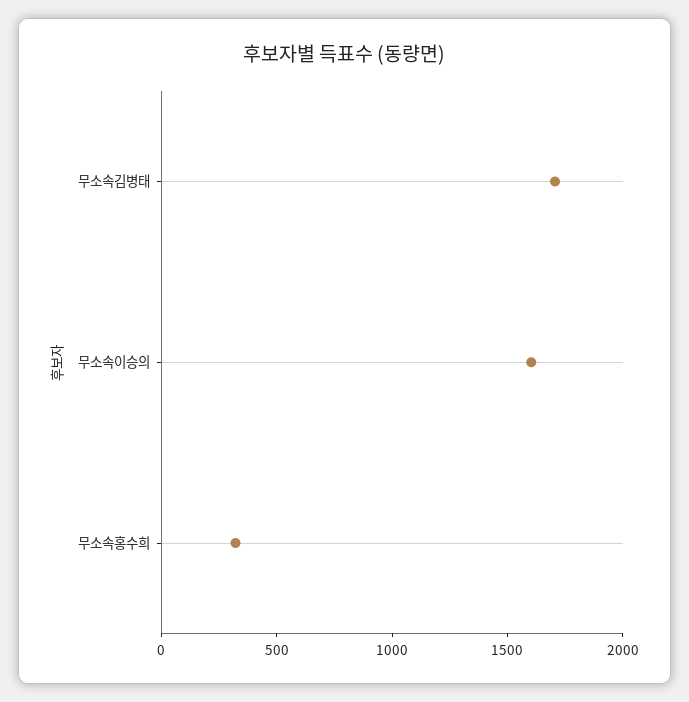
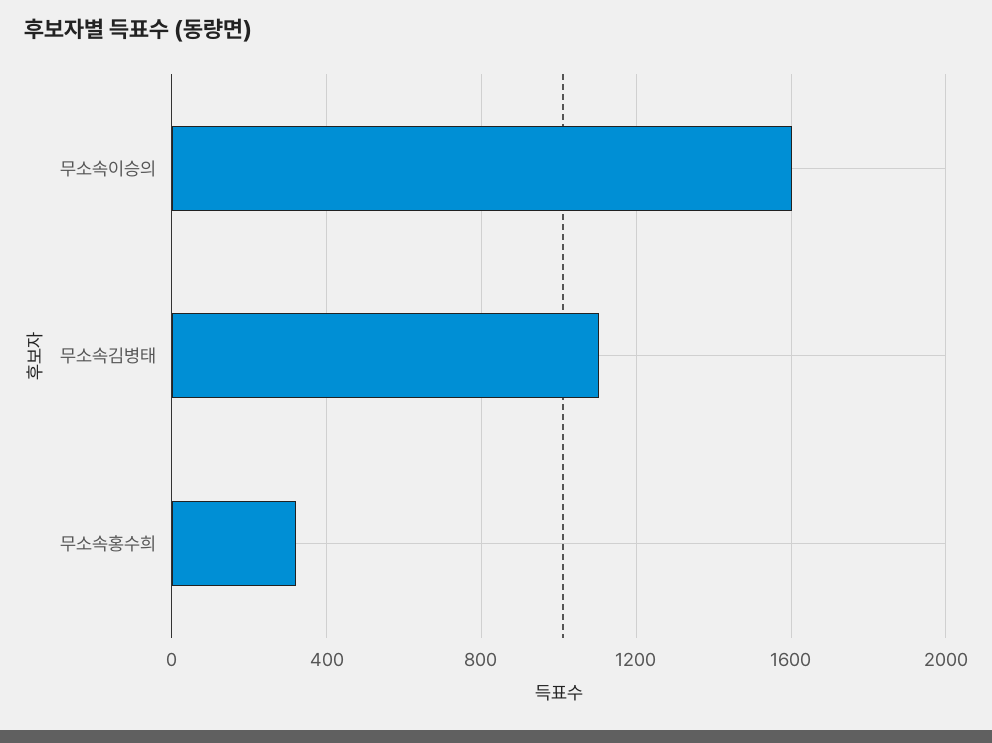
무소속김병태: 1700 -> 1100

